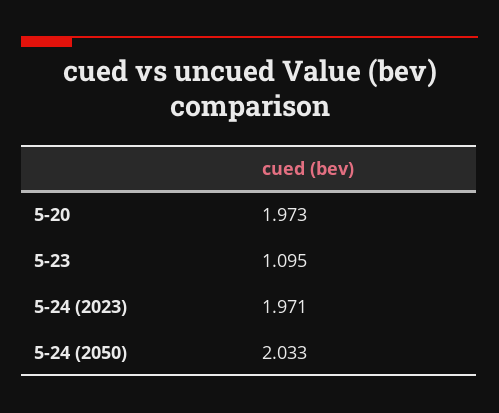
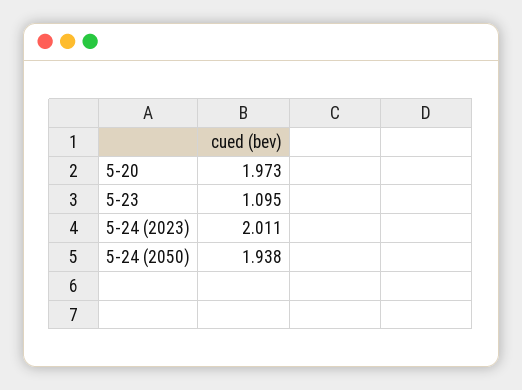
5-24 (2023): 1.971 -> 2.011
5-24 (2050): 2.033 -> 1.938

